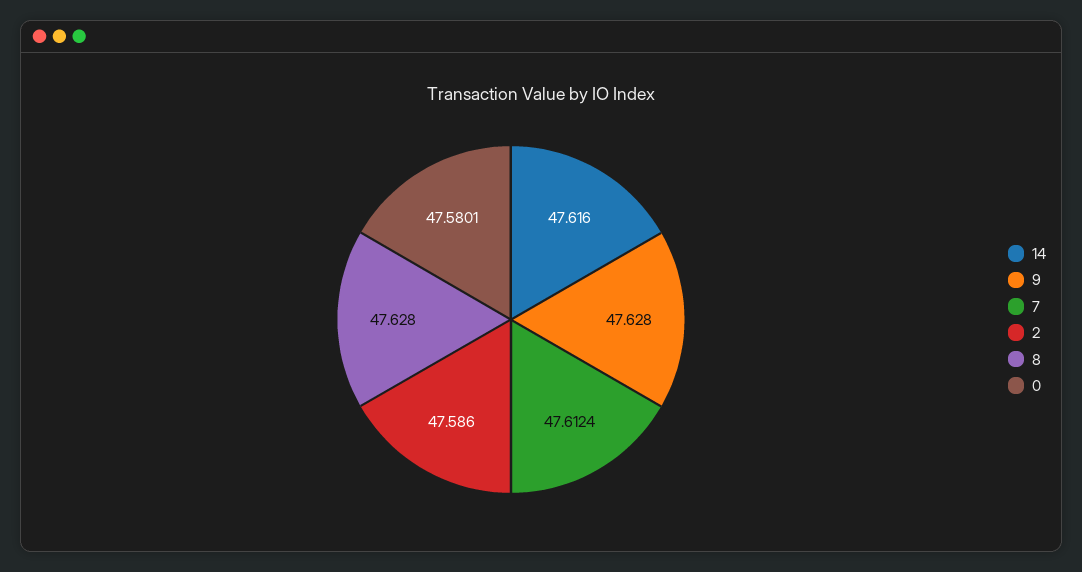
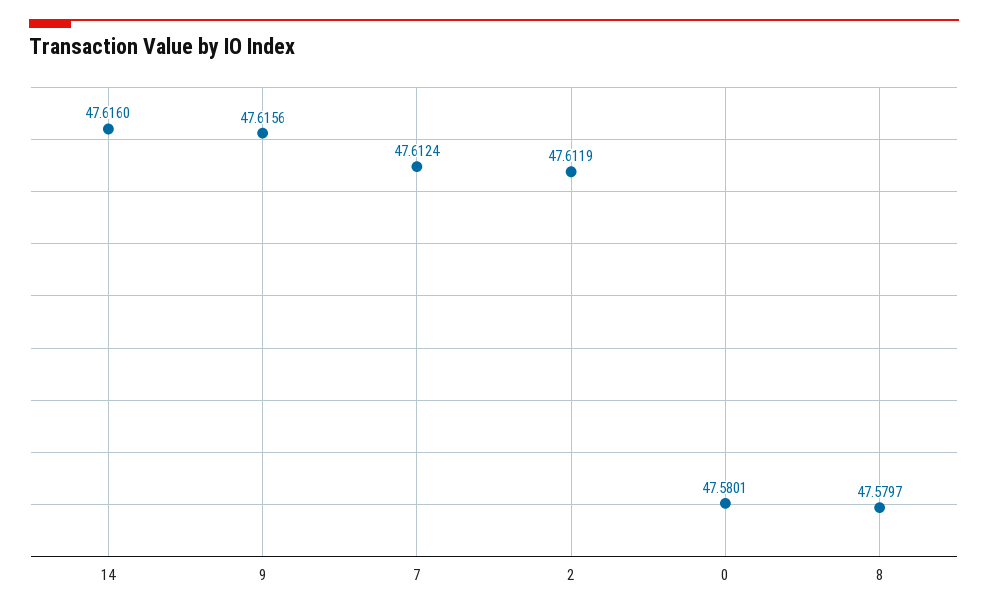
9: 47.628 -> 47.6156
2: 47.586 -> 47.6119
8: 47.628 -> 47.5797

